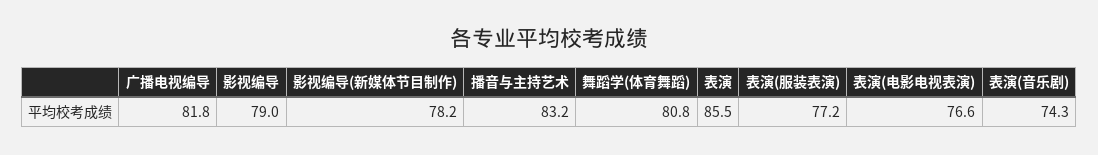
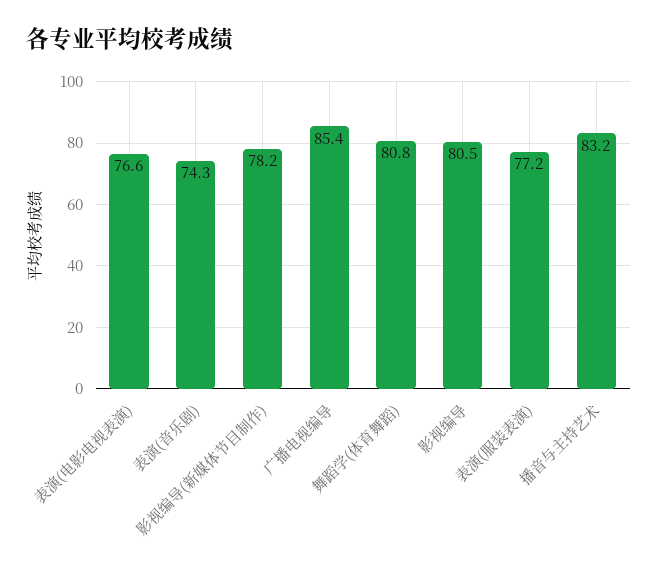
广播电视编导: 81.8 -> 85.4
影视编导: 79 -> 80.5
表演: 85.5 -> none

